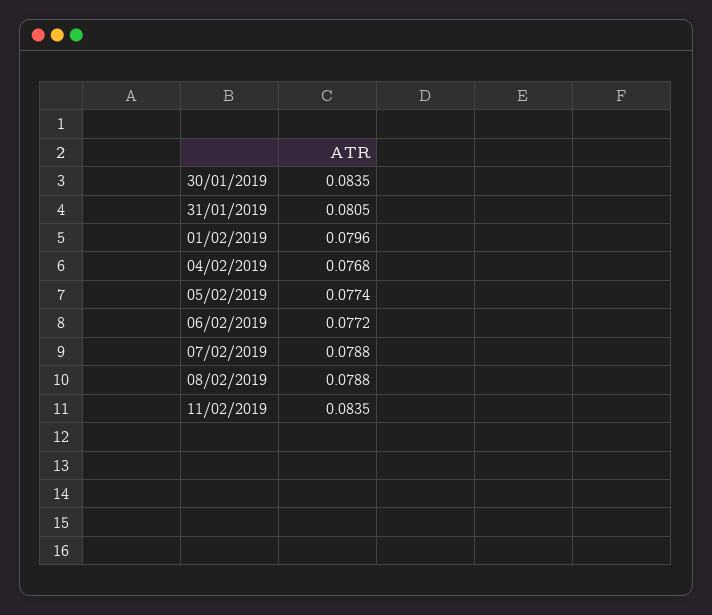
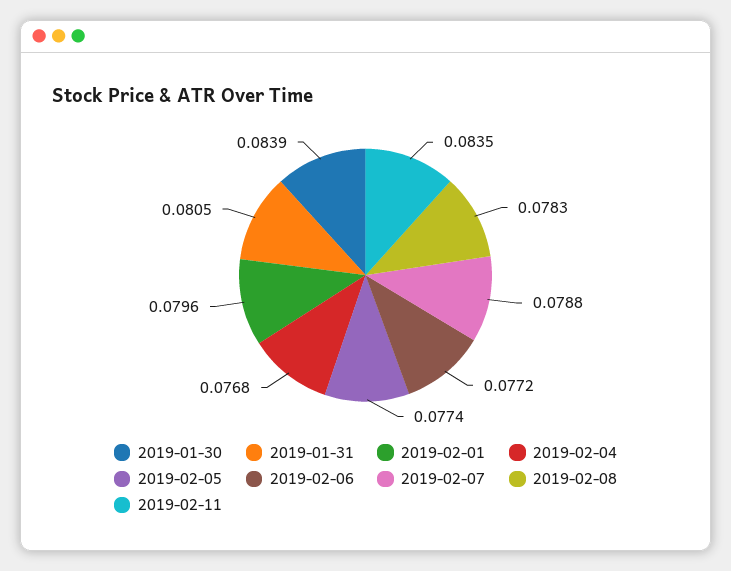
30/01/2019: 0.0835 -> 0.0839
08/02/2019: 0.0788 -> 0.0783

